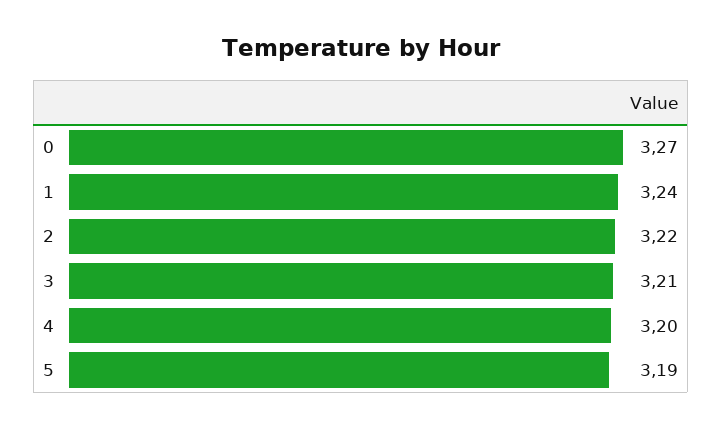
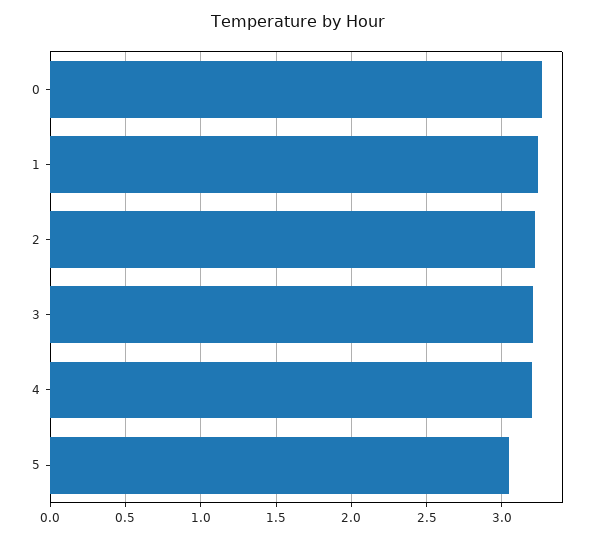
5: 3.19 -> 3.05

